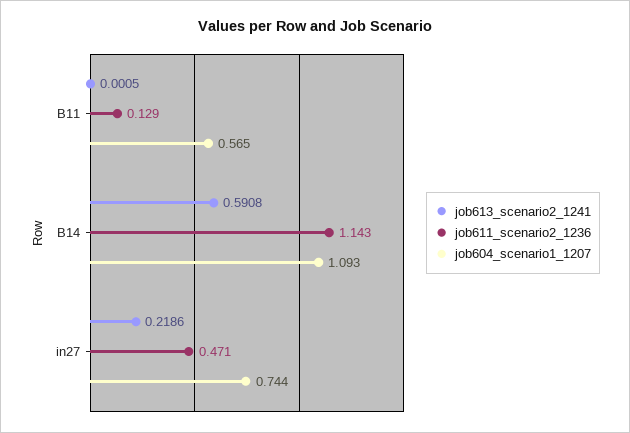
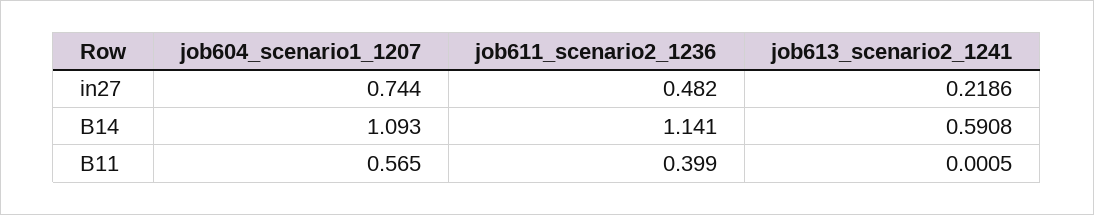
job611_scenario2_1236, B11: 0.129 -> 0.399
job611_scenario2_1236, B14: 1.143 -> 1.141
job611_scenario2_1236, in27: 0.471 -> 0.482

